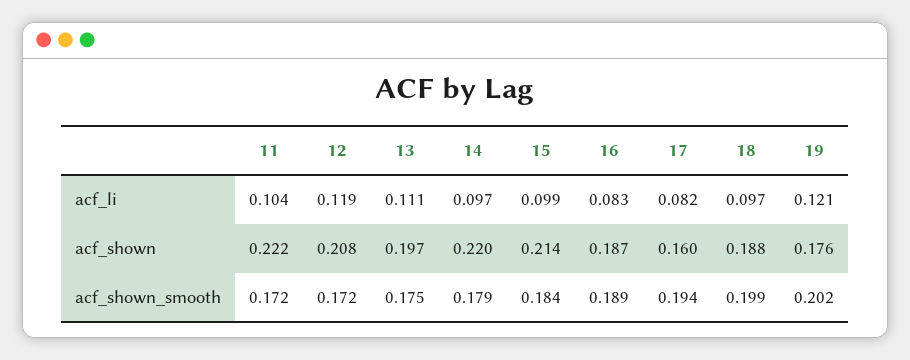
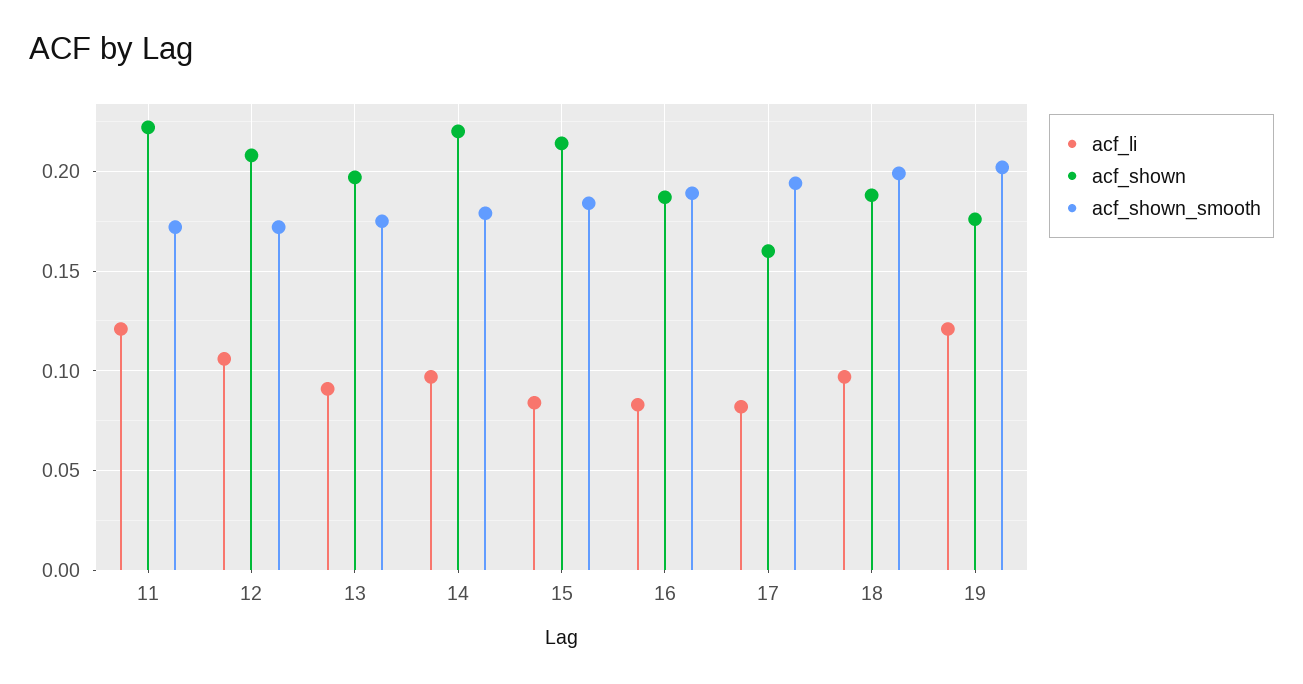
acf_li, 11: 0.104 -> 0.12
acf_li, 12: 0.119 -> 0.105
acf_li, 13: 0.111 -> 0.09
acf_li, 15: 0.099 -> 0.085

